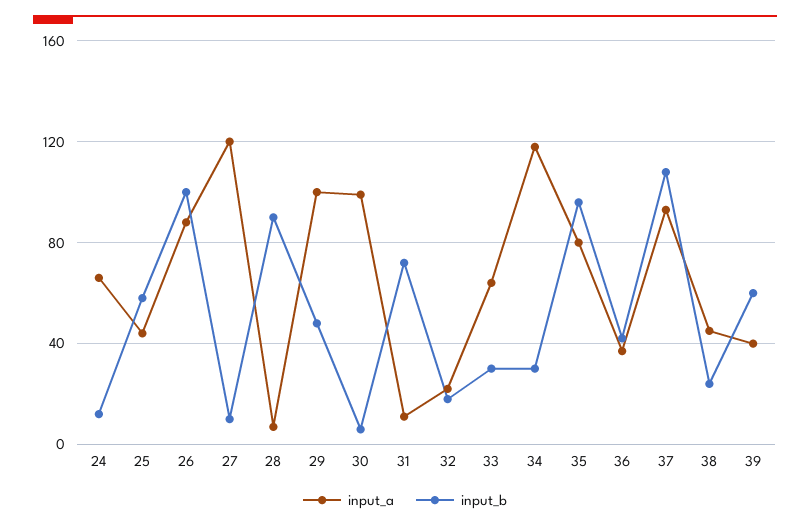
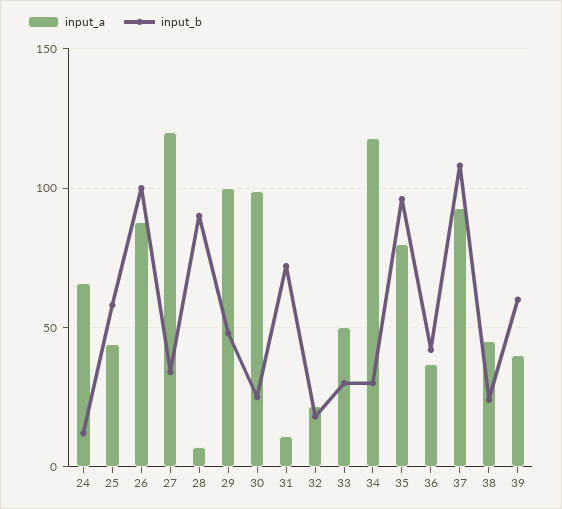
input_b, 27: 10 -> 35
input_b, 30: 5 -> 25
input_a, 33: 65 -> 50

